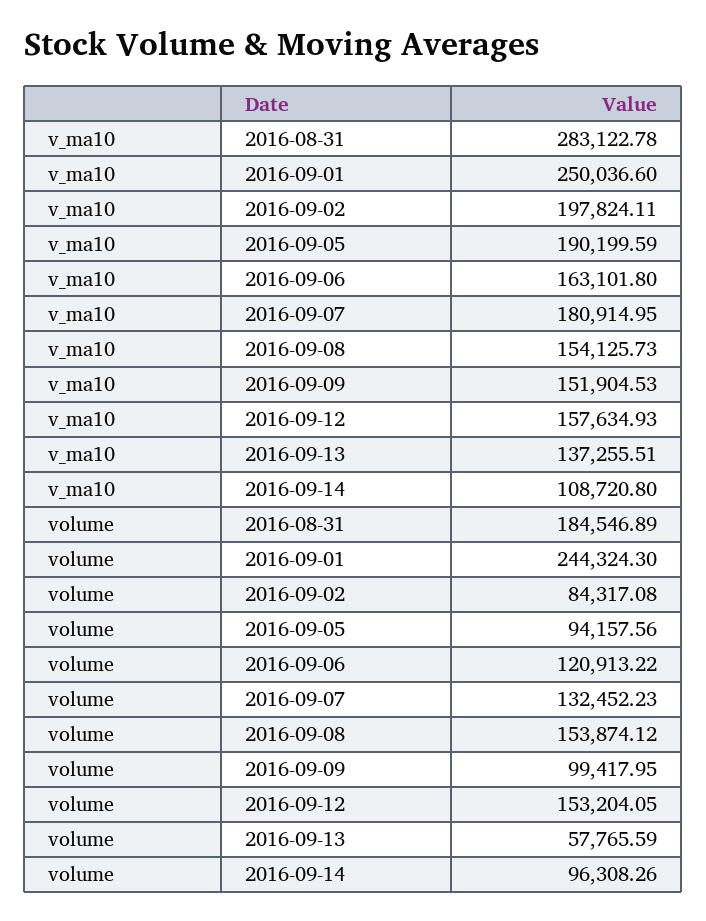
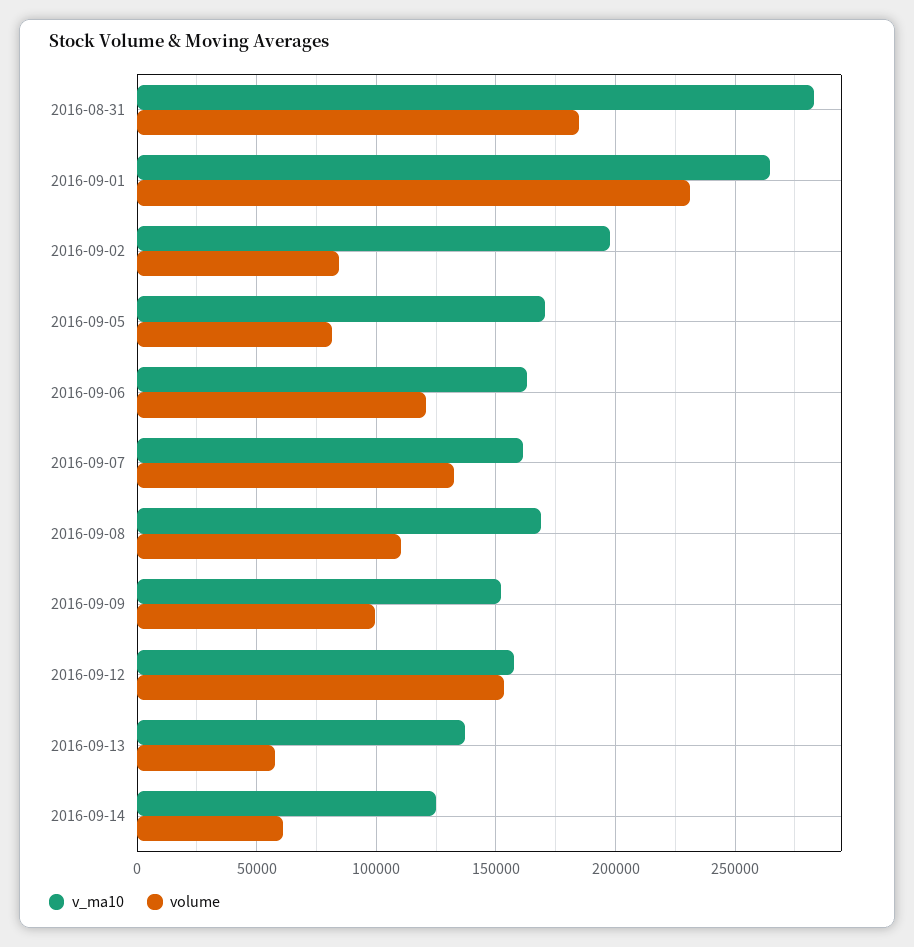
v_ma10, 2016-09-01: 250036.6 -> 265000
v_ma10, 2016-09-05: 190199.59 -> 170000
v_ma10, 2016-09-07: 180914.95 -> 160000
v_ma10, 2016-09-08: 154125.73 -> 170000
v_ma10, 2016-09-14: 108720.8 -> 125000
volume, 2016-09-01: 244324.3 -> 230000
volume, 2016-09-05: 94157.56 -> 80000
volume, 2016-09-08: 153874.12 -> 110000
volume, 2016-09-14: 96308.26 -> 60000

